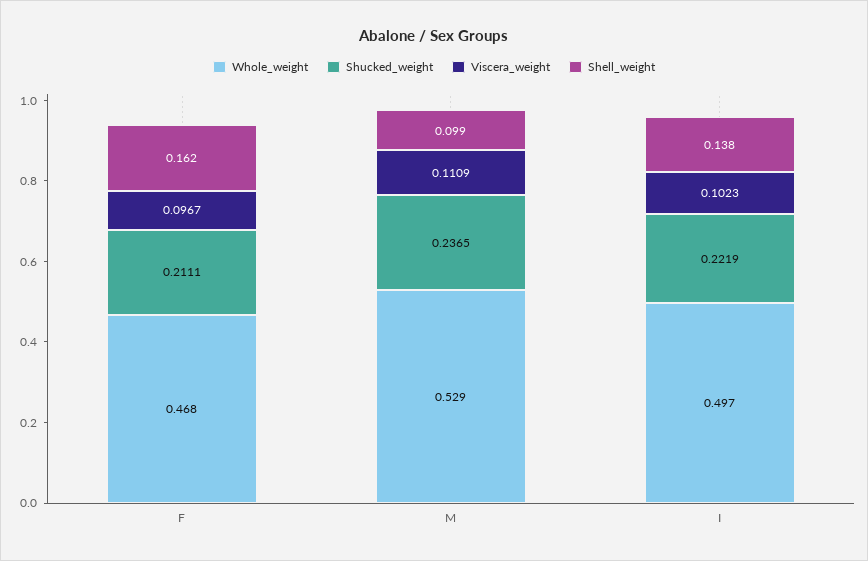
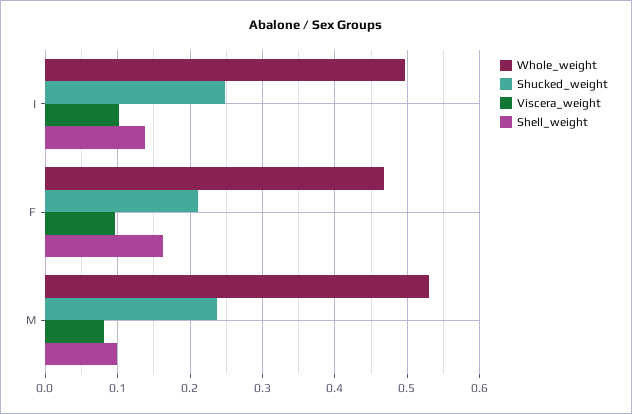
Viscera_weight, M: 0.1109 -> 0.08
Shucked_weight, I: 0.2219 -> 0.25

